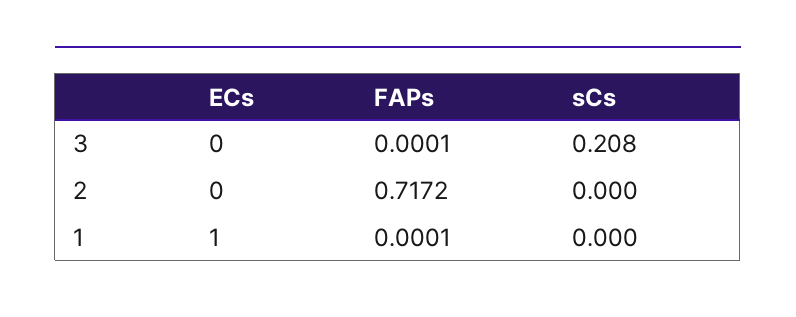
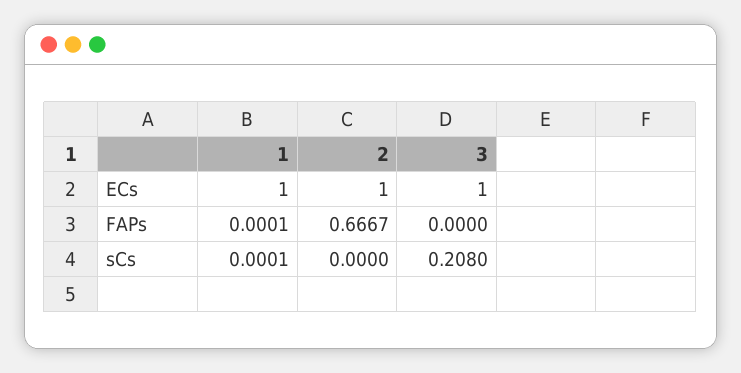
ECs, 3: 0 -> 1
FAPs, 3: 0.0001 -> 0
ECs, 2: 0 -> 1
FAPs, 2: 0.7172 -> 0.6667
sCs, 1: 0 -> 0.0001

